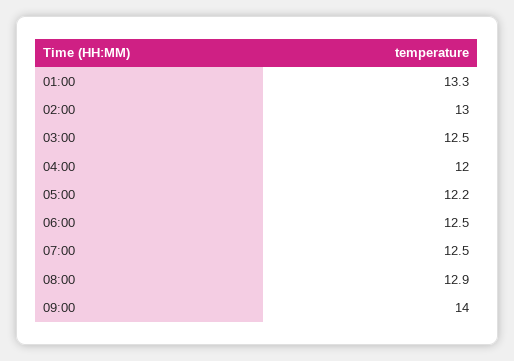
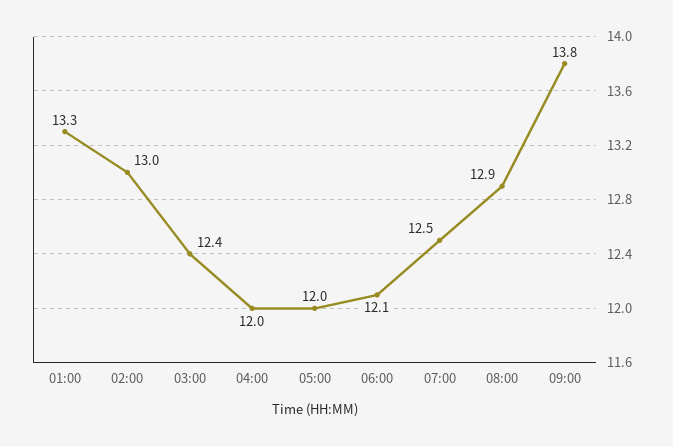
03:00: 12.5 -> 12.4
05:00: 12.2 -> 12
06:00: 12.5 -> 12.1
09:00: 14 -> 13.8

